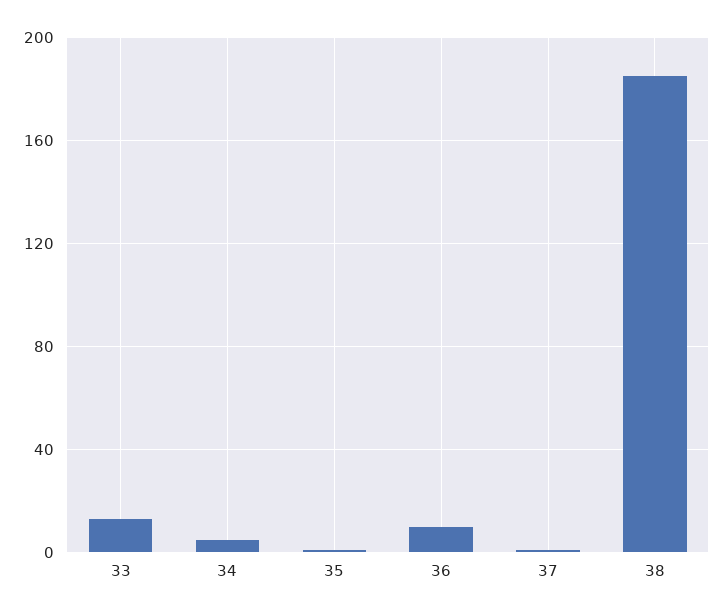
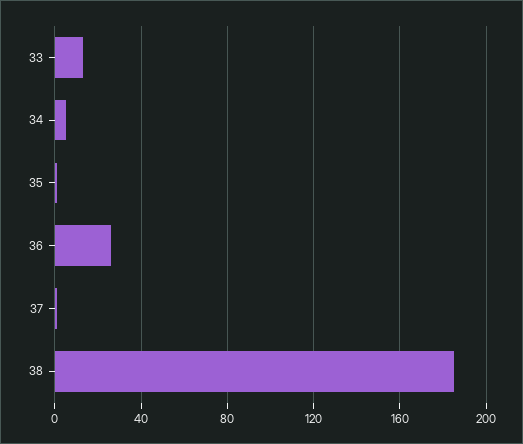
36: 10 -> 25

